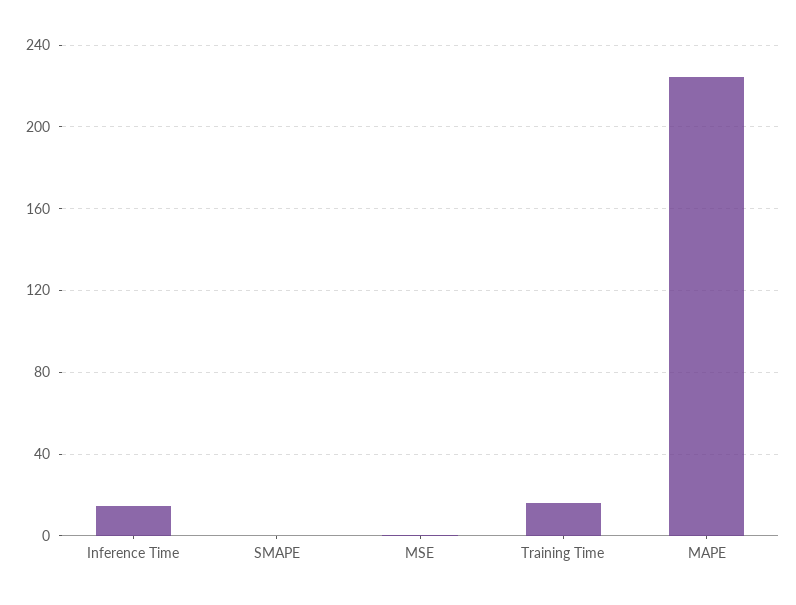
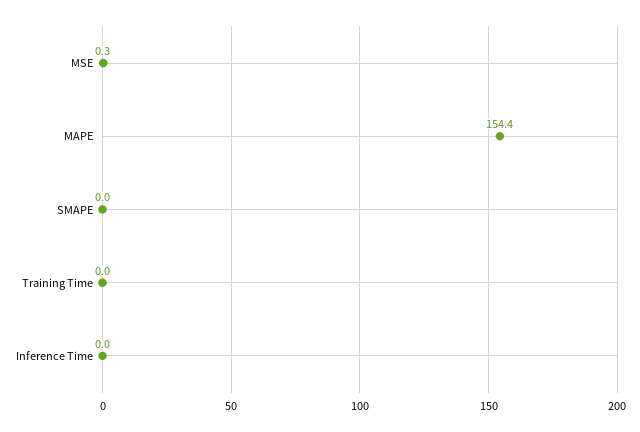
Inference Time: 15 -> 0
Training Time: 15 -> 0
MAPE: 225 -> 154.4

